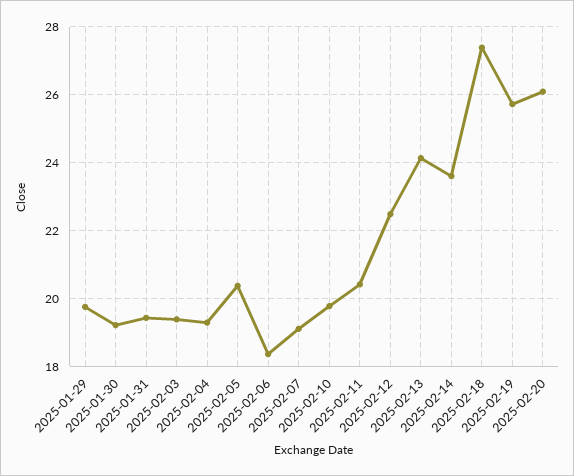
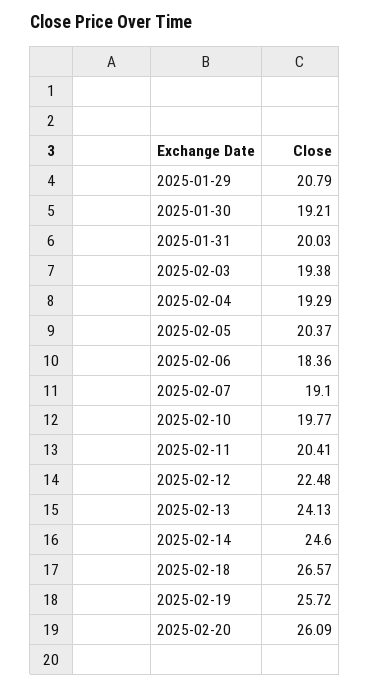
2025-01-29: 19.8 -> 20.79
2025-01-31: 19.4 -> 20.03
2025-02-14: 23.6 -> 24.6
2025-02-18: 27.4 -> 26.57

